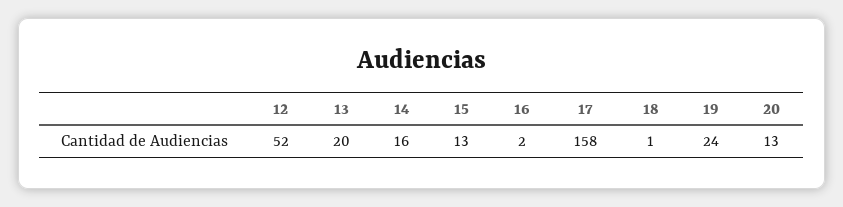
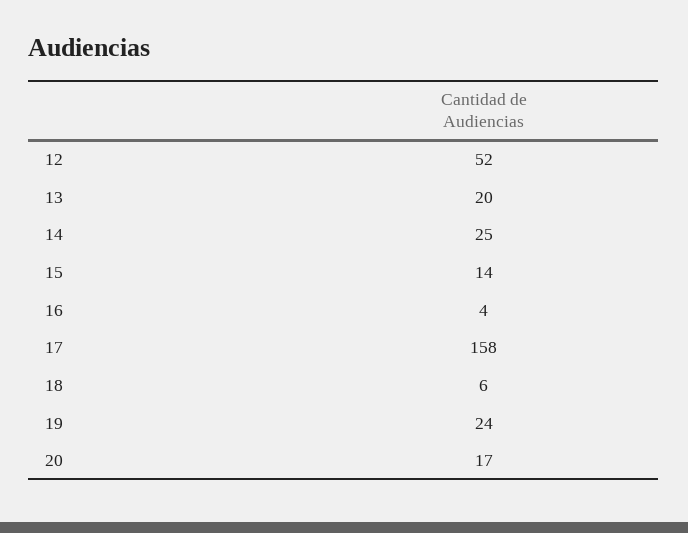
14: 16 -> 25
15: 13 -> 14
16: 2 -> 4
18: 1 -> 6
20: 13 -> 17

